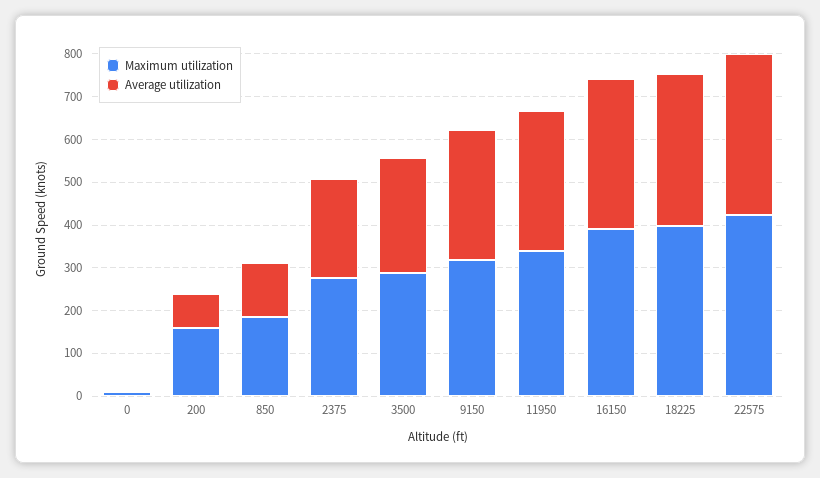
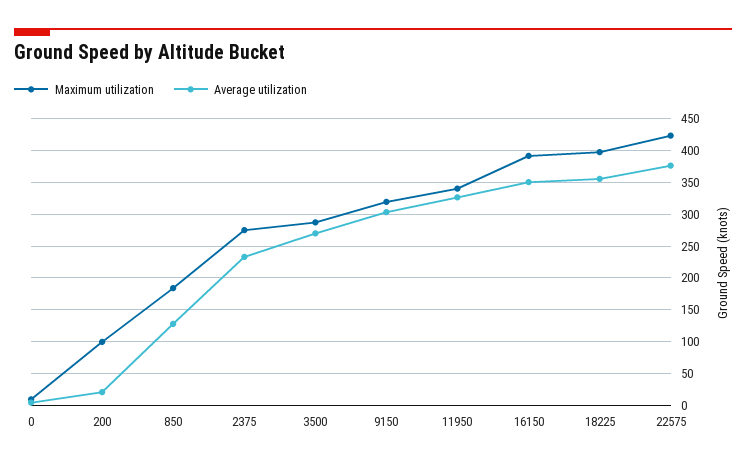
Maximum utilization, 200: 160 -> 100
Average utilization, 200: 80 -> 20

